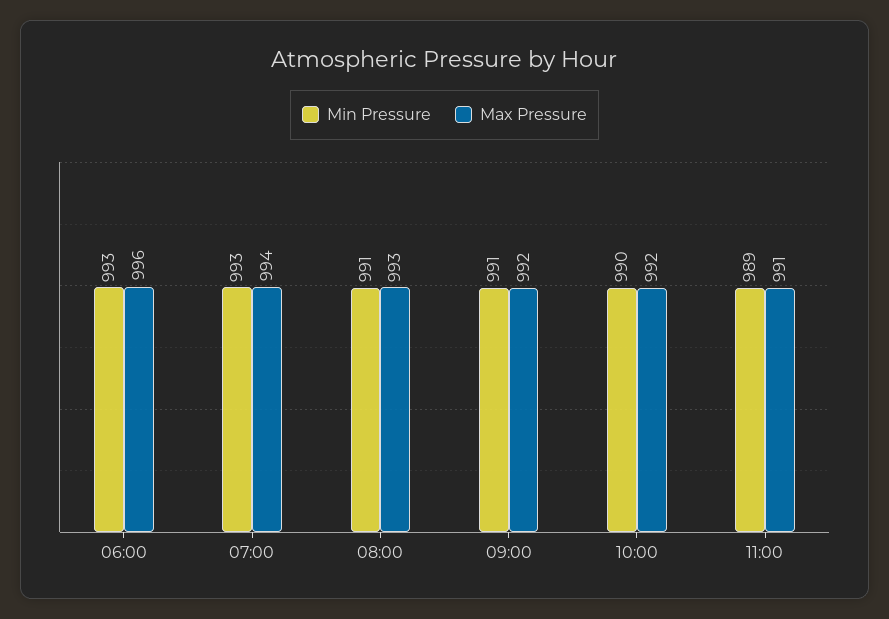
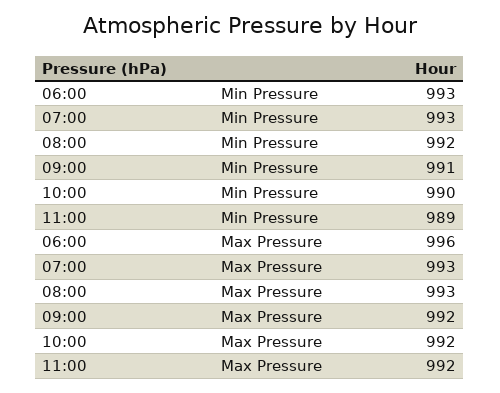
Max Pressure, 07:00: 994 -> 993
Min Pressure, 08:00: 991 -> 992
Max Pressure, 11:00: 991 -> 992

